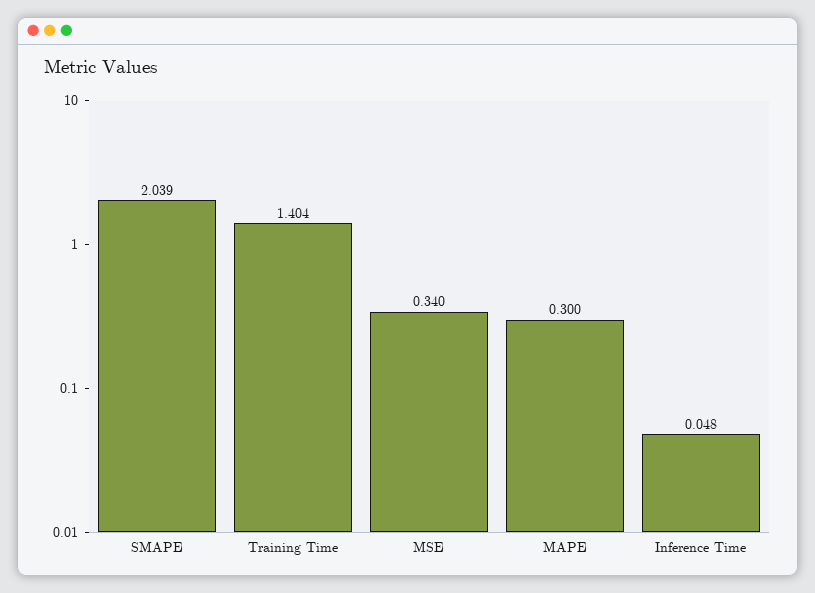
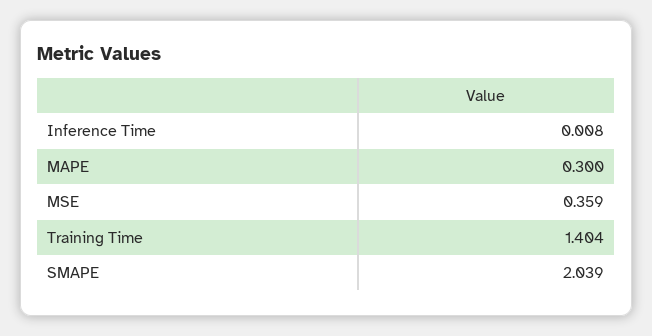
MSE: 0.34 -> 0.359
Inference Time: 0.048 -> 0.008

